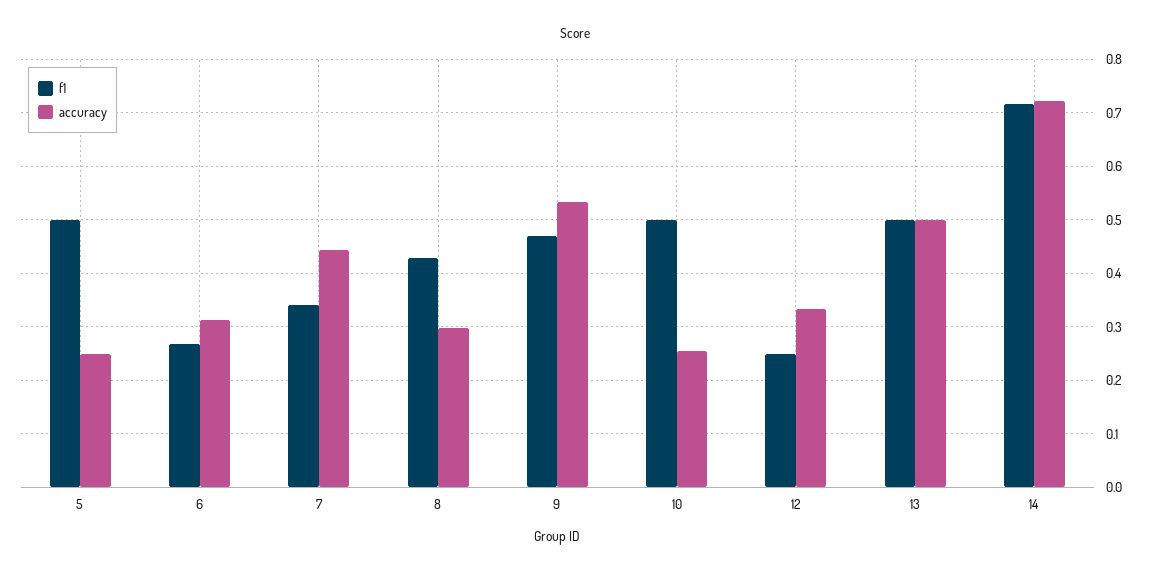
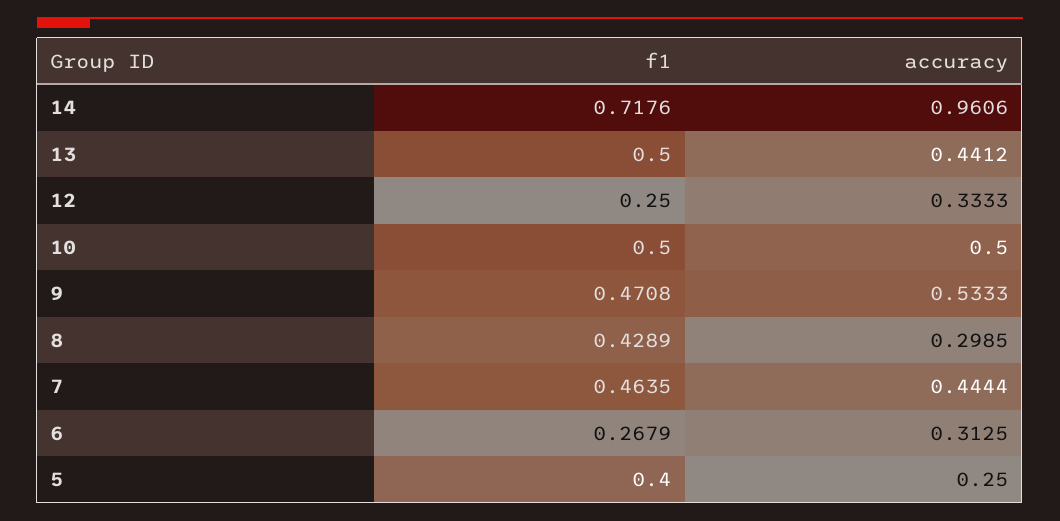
f1, 5: 0.5 -> 0.4
f1, 7: 0.34 -> 0.4635
accuracy, 10: 0.26 -> 0.5
accuracy, 13: 0.5 -> 0.4412
accuracy, 14: 0.72 -> 0.9606

